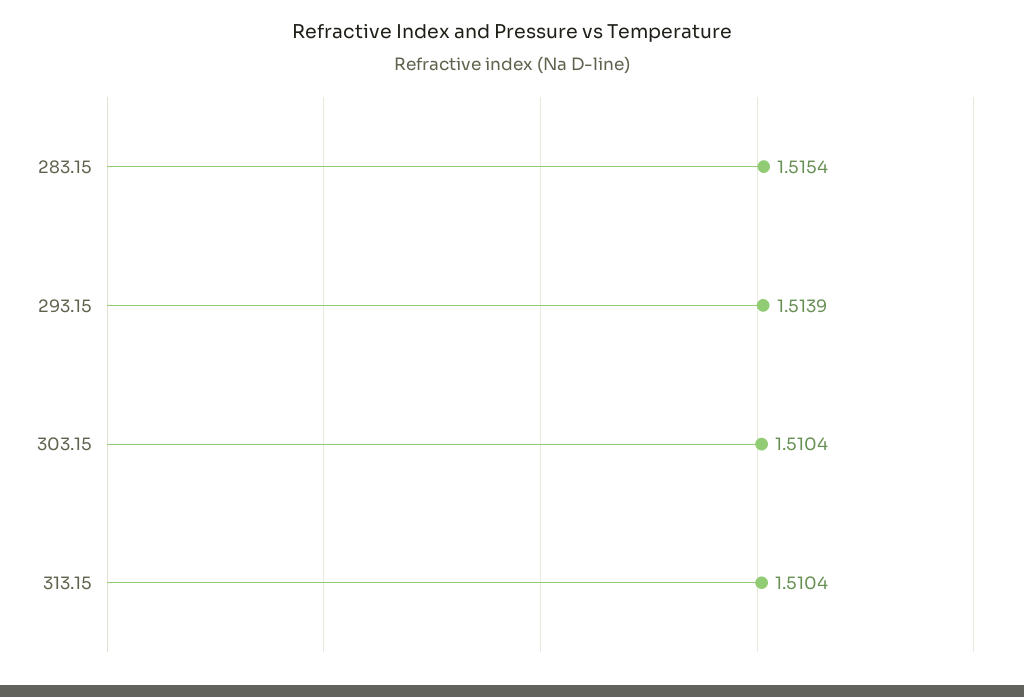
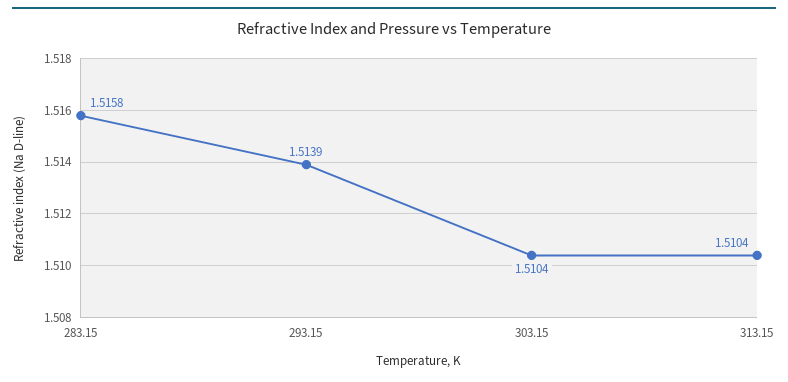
283.15: 1.5154 -> 1.5158

